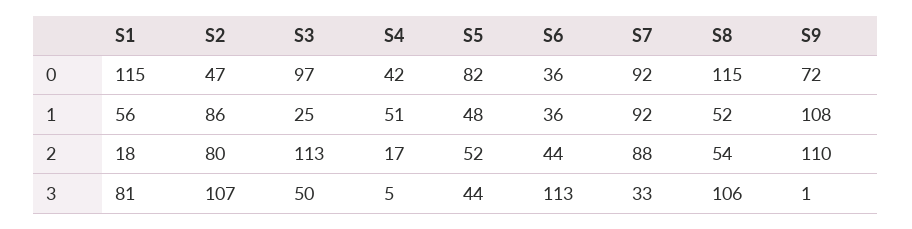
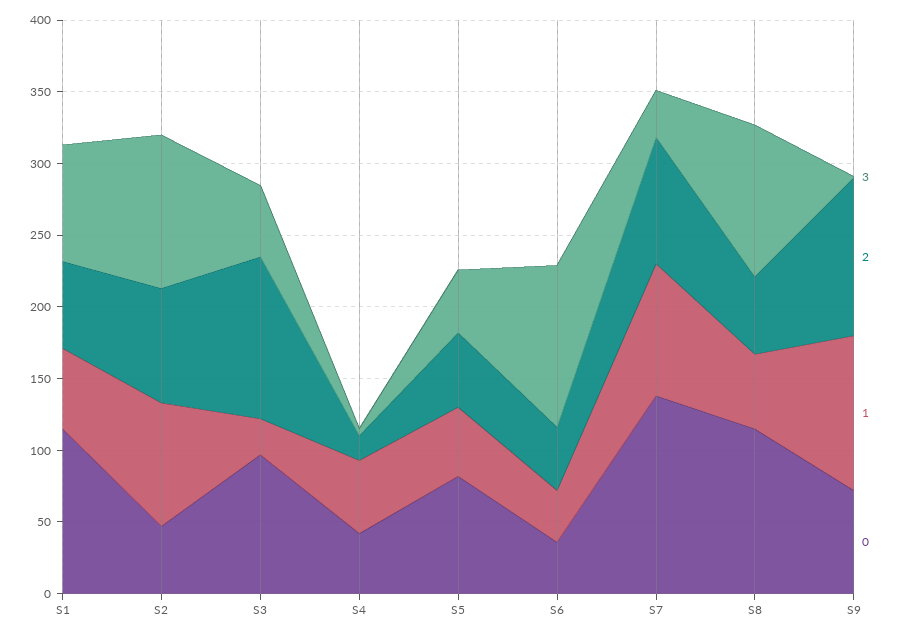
0, S7: 92 -> 140
2, S1: 18 -> 60

